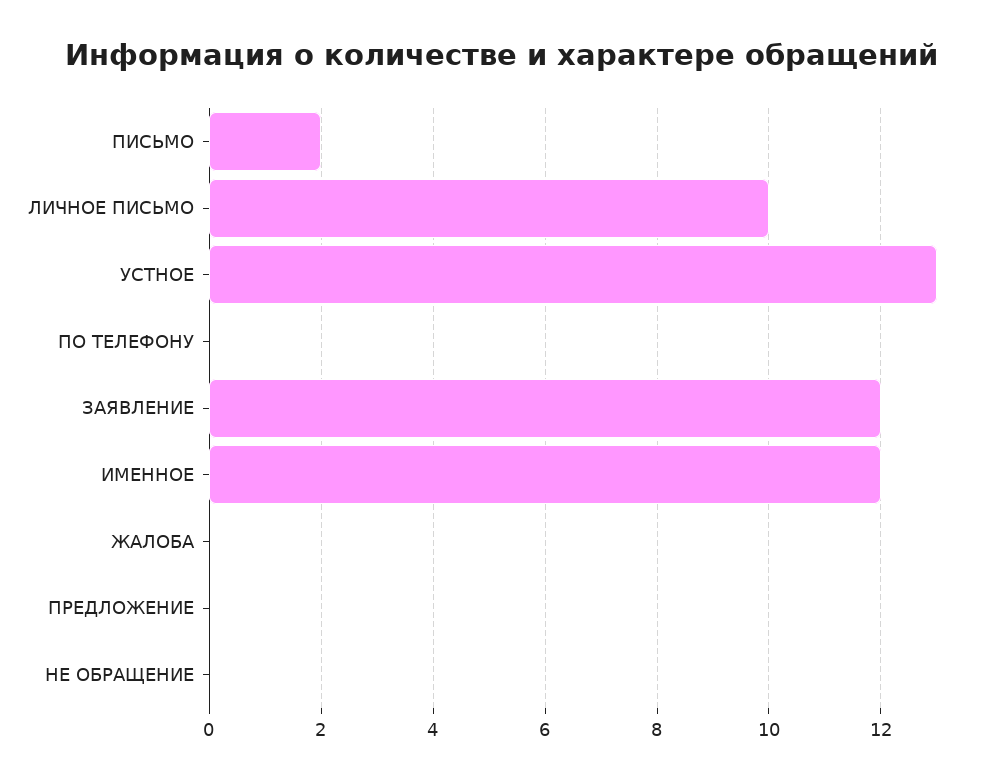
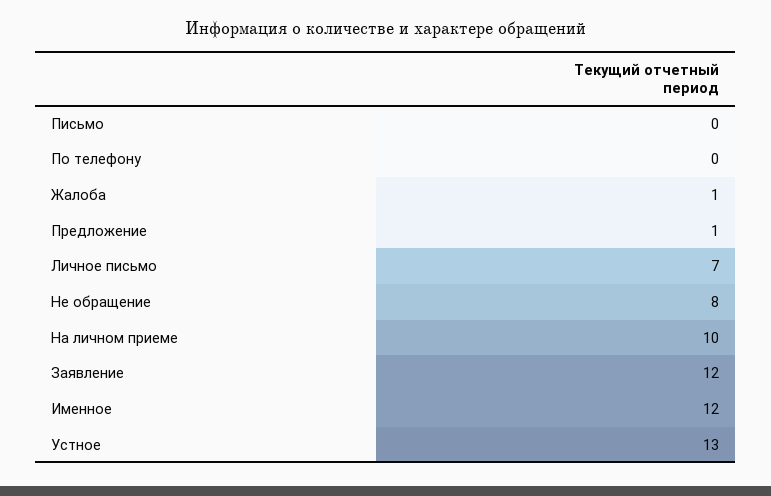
ПИСЬМО: 2 -> 0
ЛИЧНОЕ ПИСЬМО: 10 -> 7
ЖАЛОБА: 0 -> 1
ПРЕДЛОЖЕНИЕ: 0 -> 1
НЕ ОБРАЩЕНИЕ: 0 -> 8
На личном приеме: none -> 10

